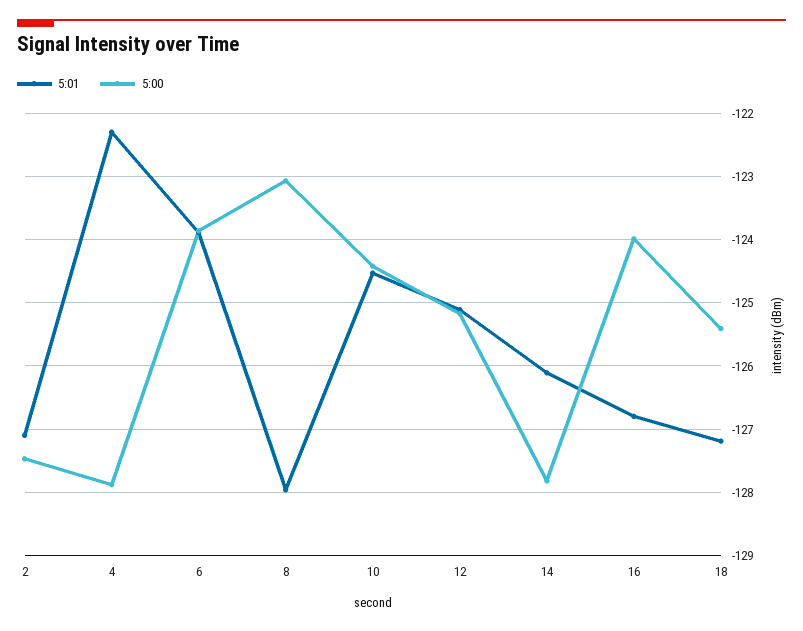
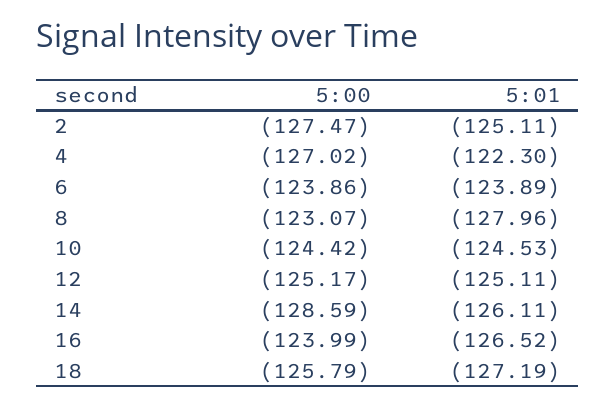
5:01, 2: -127.1 -> -125.11
5:00, 4: -127.9 -> -127.02
5:00, 14: -127.8 -> -128.59
5:01, 16: -126.8 -> -126.52
5:00, 18: -125.4 -> -125.79

